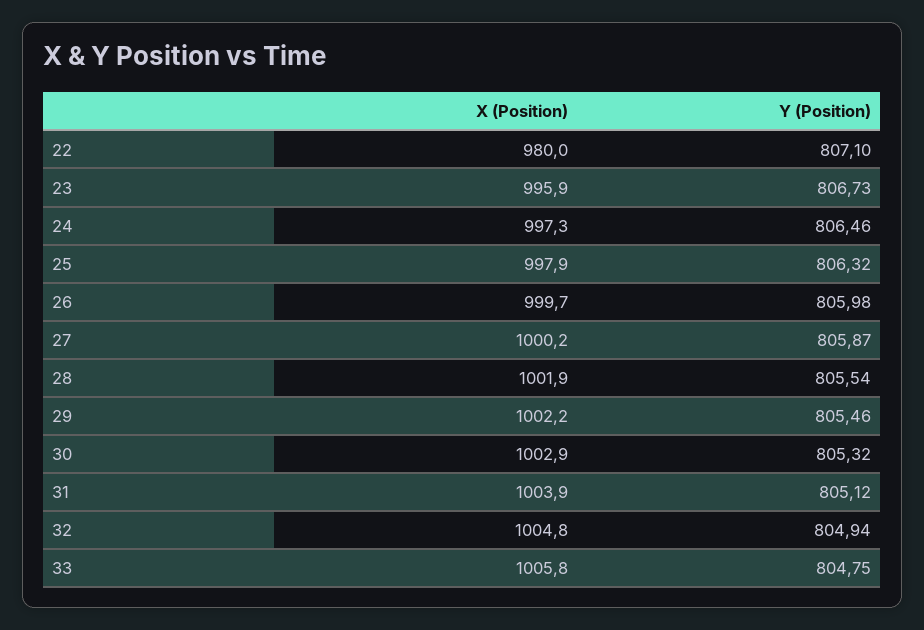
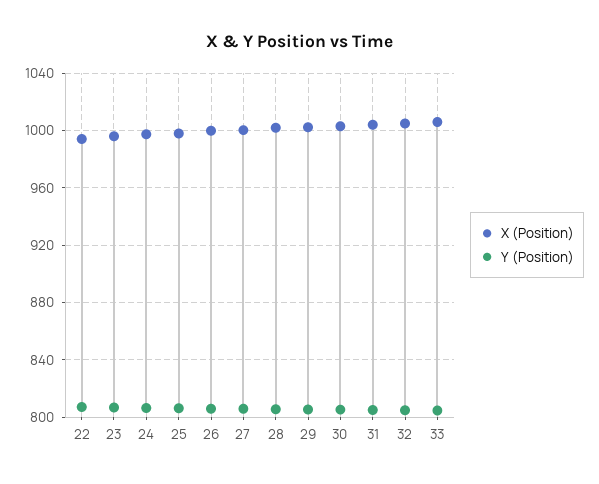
X (Position), 22: 980 -> 995

